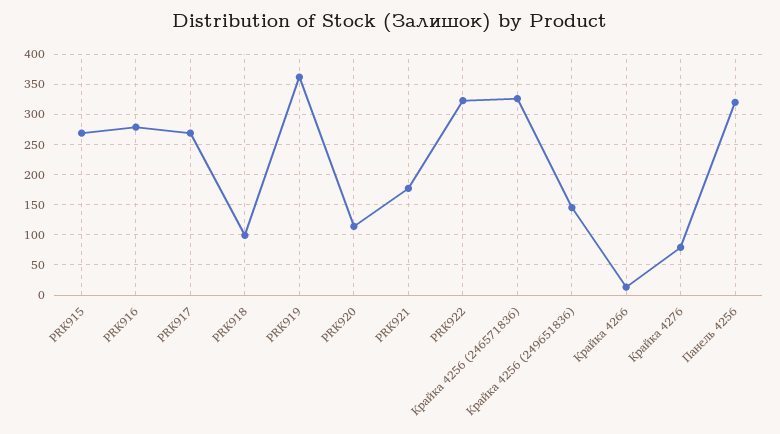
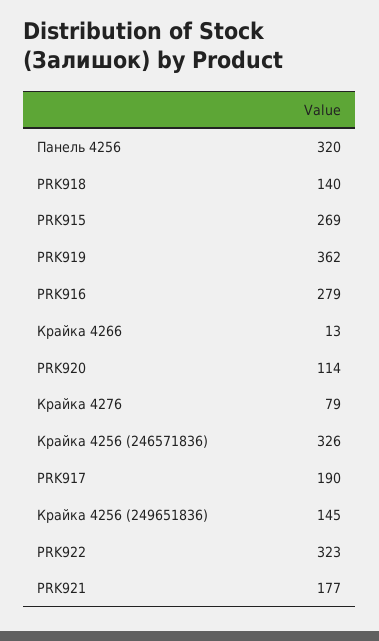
PRK917: 270 -> 190
PRK918: 100 -> 140

